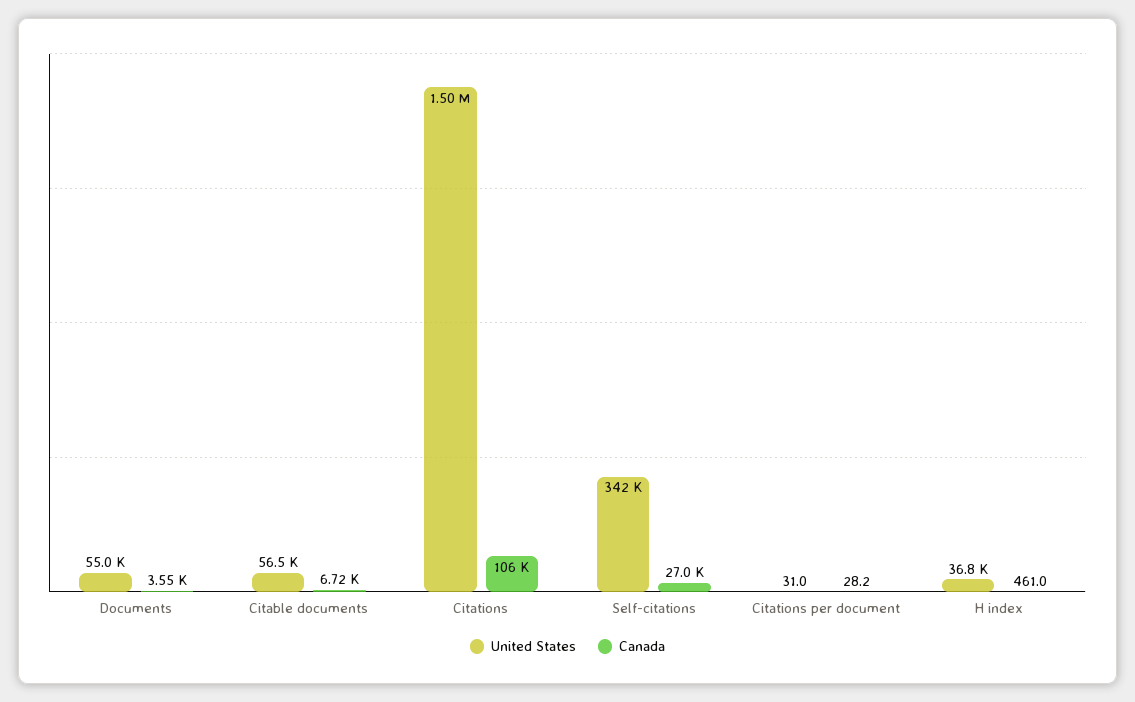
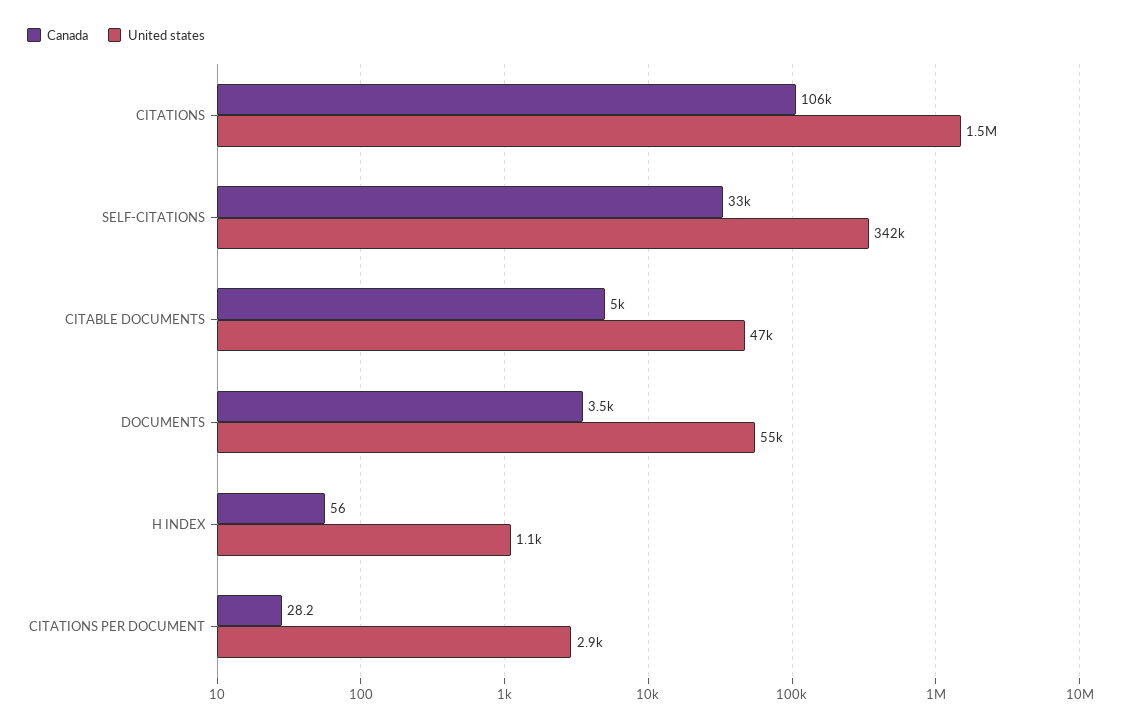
United States, Citable documents: 56500 -> 47000
Canada, Citable documents: 6720 -> 5000
Canada, Self-citations: 27000 -> 33000
United States, Citations per document: 31 -> 2900
United States, H index: 36800 -> 1100
Canada, H index: 461 -> 56

